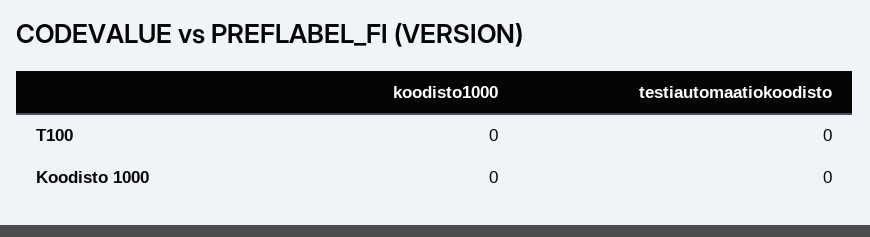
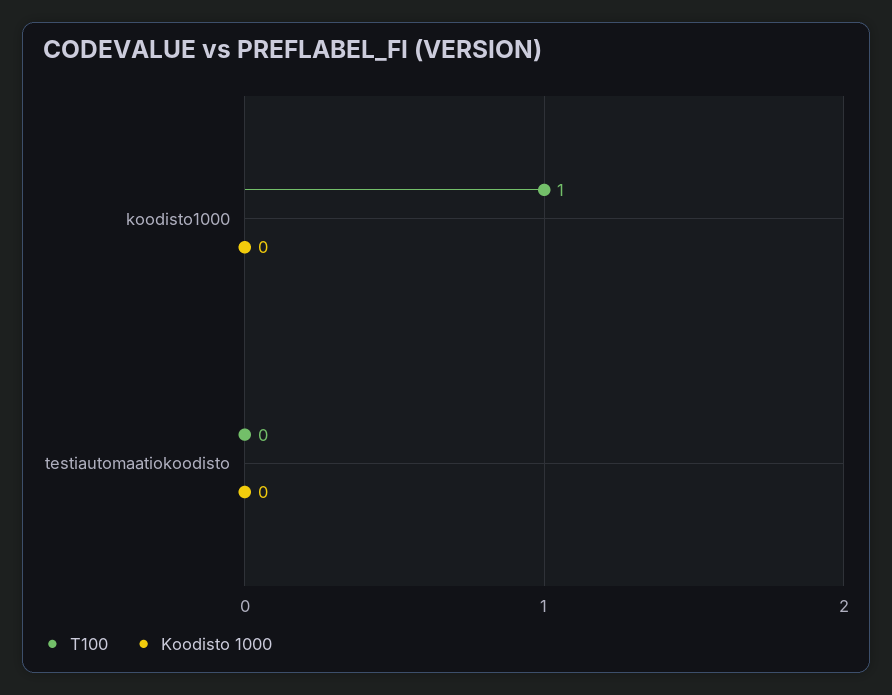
T100, koodisto1000: 0 -> 1

